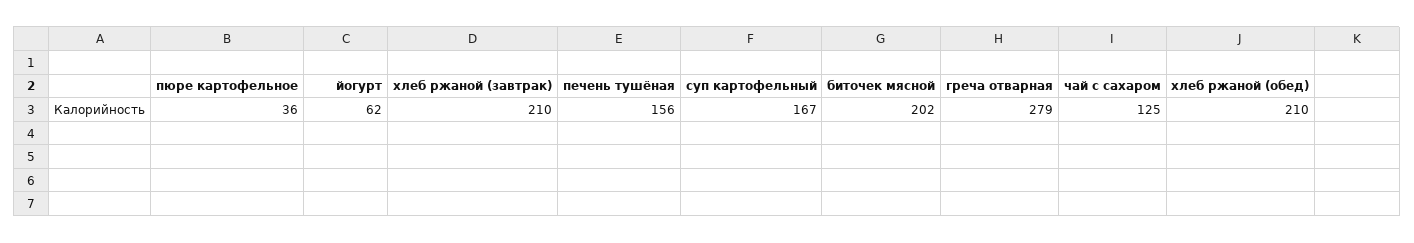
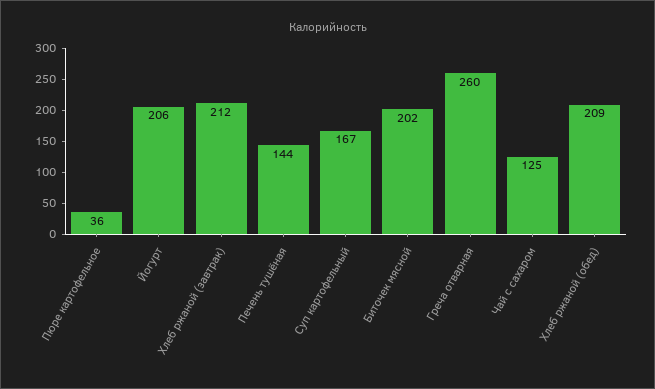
йогурт: 62 -> 206
хлеб ржаной (завтрак): 210 -> 212
печень тушёная: 156 -> 144
греча отварная: 279 -> 260
хлеб ржаной (обед): 210 -> 209

